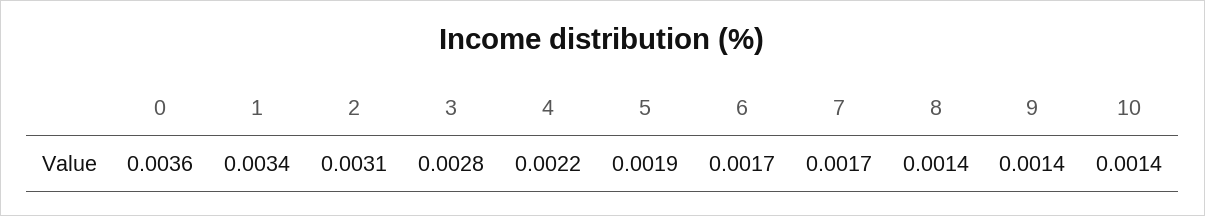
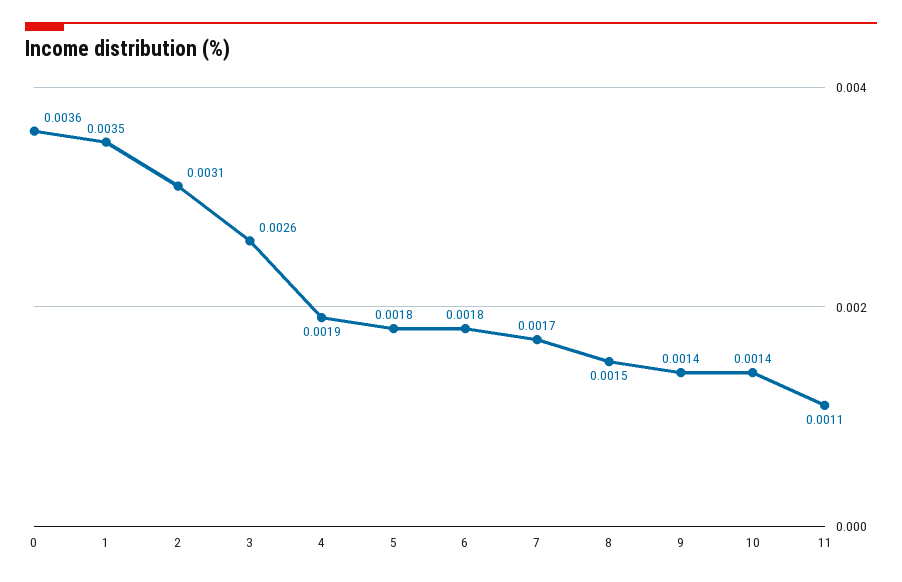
1: 0.0034 -> 0.0035
3: 0.0028 -> 0.0026
4: 0.0022 -> 0.0019
5: 0.0019 -> 0.0018
6: 0.0017 -> 0.0018
8: 0.0014 -> 0.0015
11: none -> 0.0011

